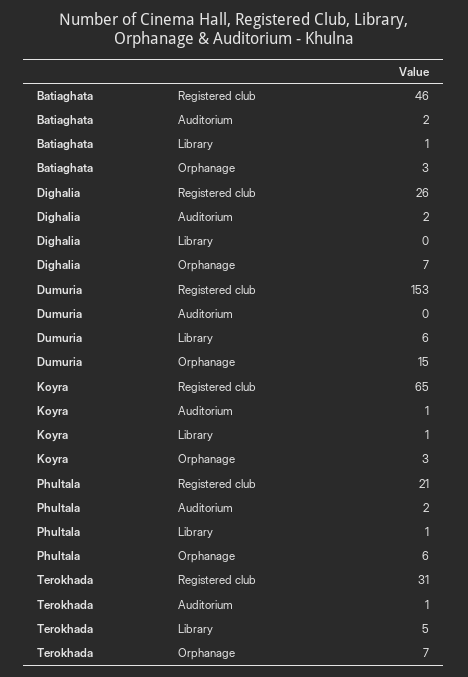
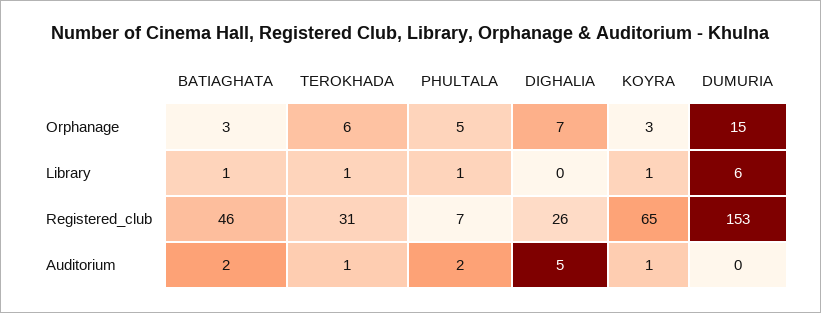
Dighalia, Auditorium: 2 -> 5
Phultala, Registered club: 21 -> 7
Phultala, Orphanage: 6 -> 5
Terokhada, Library: 5 -> 1
Terokhada, Orphanage: 7 -> 6

